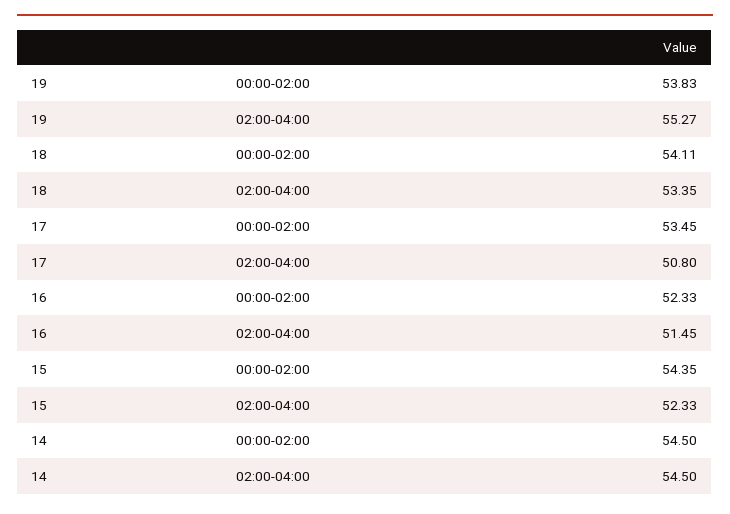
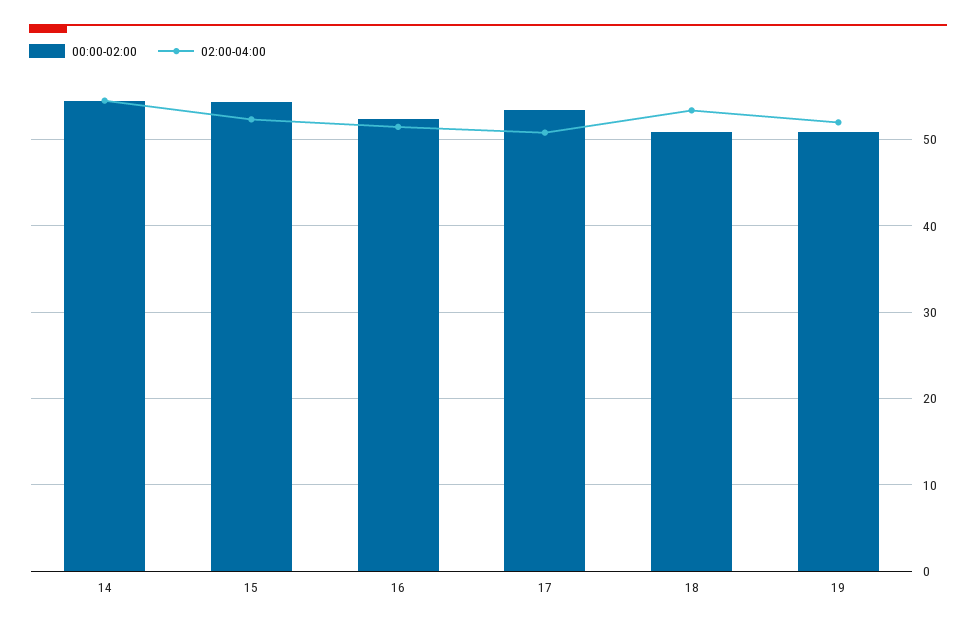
00:00-02:00, 19: 53.83 -> 51
02:00-04:00, 19: 55.27 -> 52
00:00-02:00, 18: 54.11 -> 51

